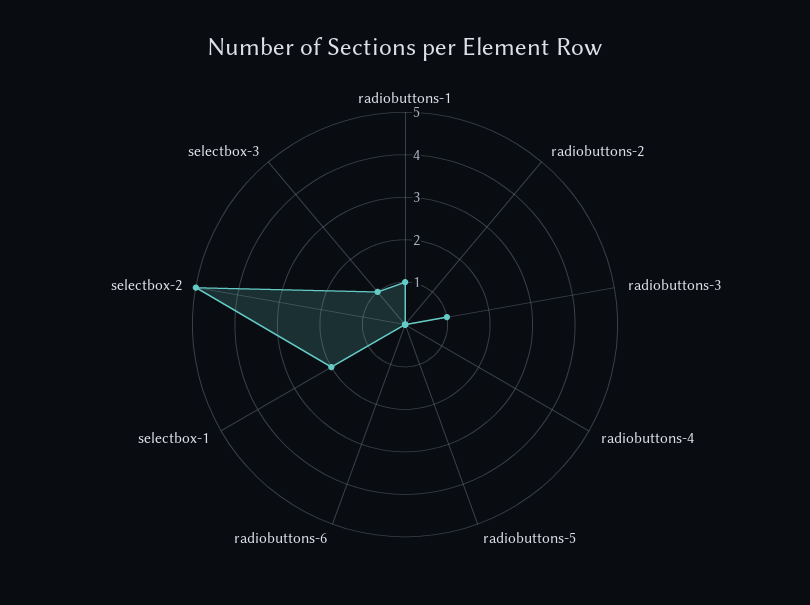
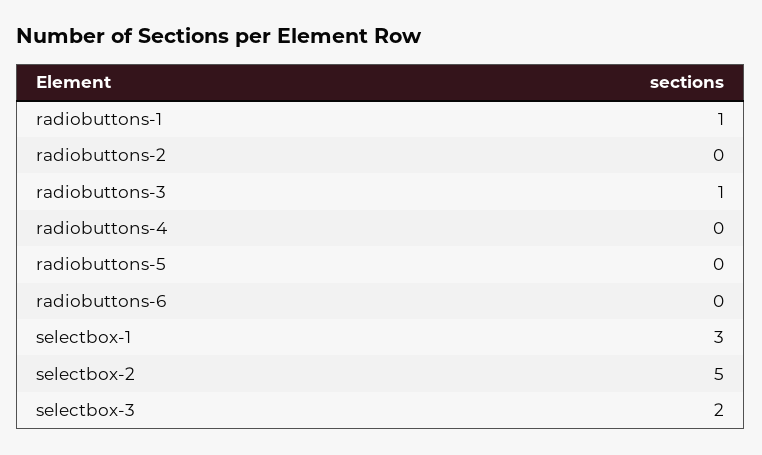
selectbox-1: 2 -> 3
selectbox-3: 1 -> 2

